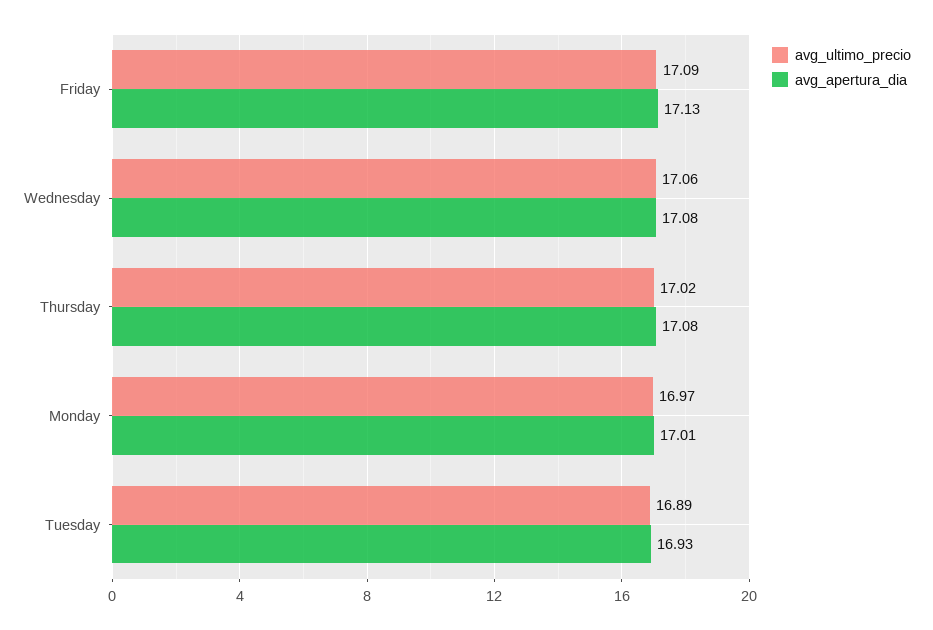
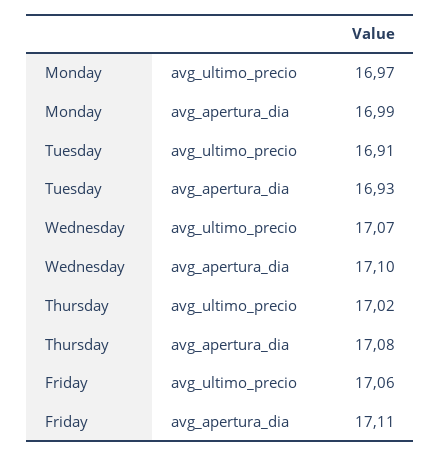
avg_ultimo_precio, Friday: 17.09 -> 17.06
avg_apertura_dia, Friday: 17.13 -> 17.11
avg_ultimo_precio, Wednesday: 17.06 -> 17.07
avg_apertura_dia, Wednesday: 17.08 -> 17.1
avg_apertura_dia, Monday: 17.01 -> 16.99
avg_ultimo_precio, Tuesday: 16.89 -> 16.91

